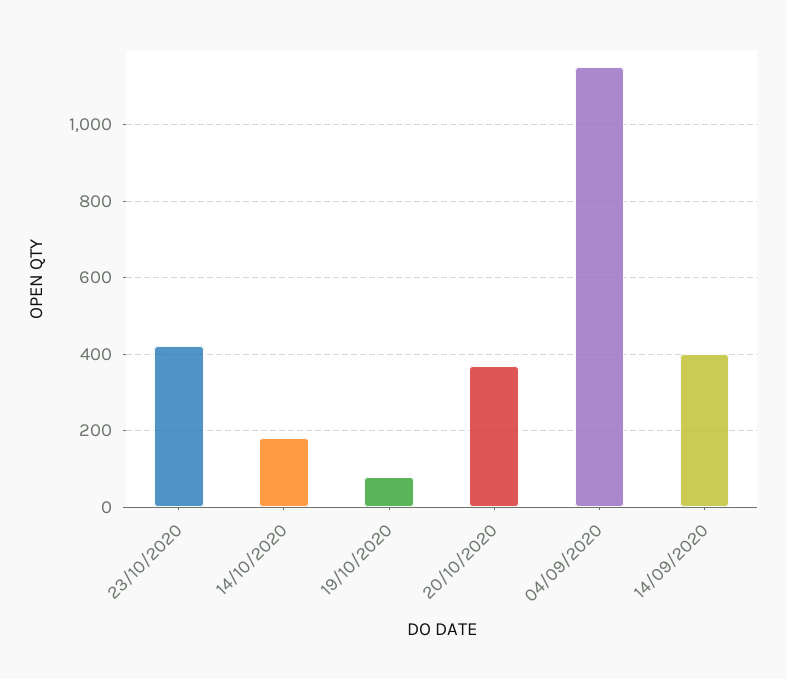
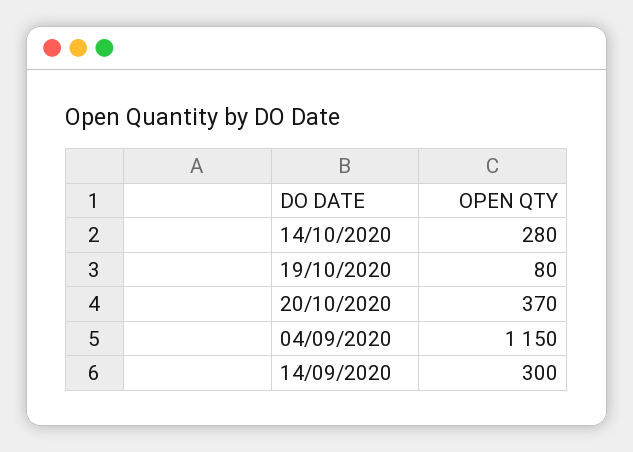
23/10/2020: 420 -> none
14/10/2020: 180 -> 280
14/09/2020: 400 -> 300

